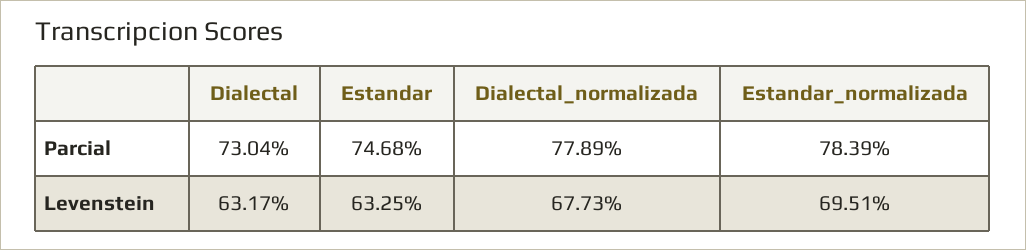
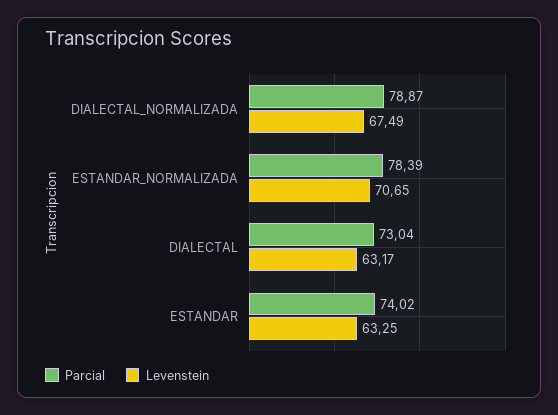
Parcial, Estandar: 74.68 -> 74.02
Parcial, Dialectal_normalizada: 77.89 -> 78.87
Levenstein, Dialectal_normalizada: 67.73 -> 67.49
Levenstein, Estandar_normalizada: 69.51 -> 70.65

